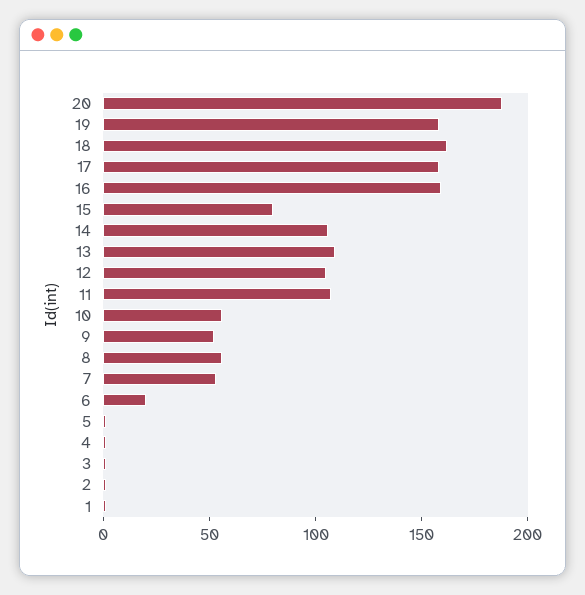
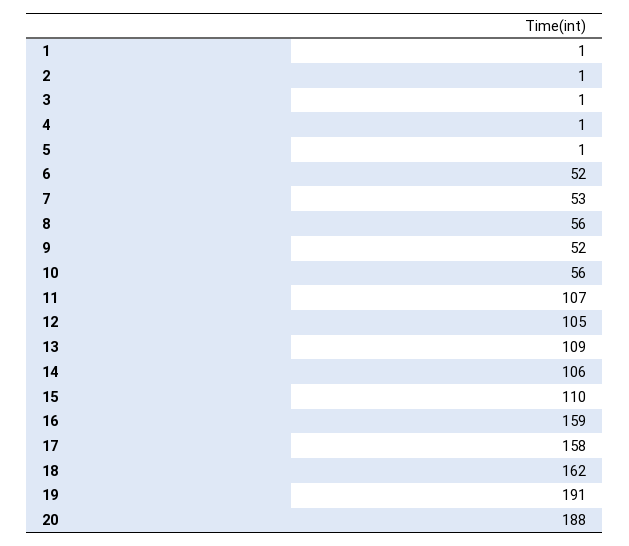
19: 160 -> 191
15: 80 -> 110
6: 20 -> 52

